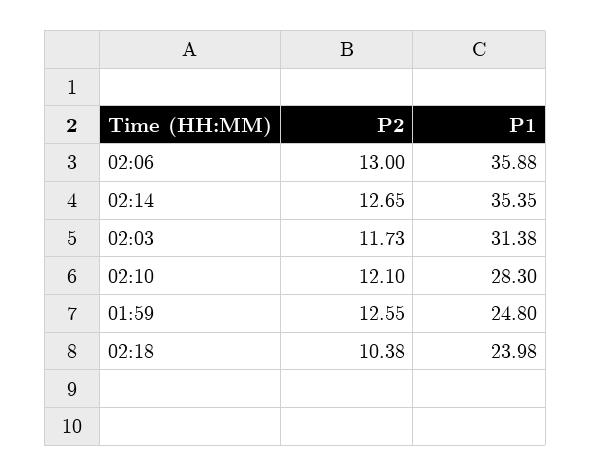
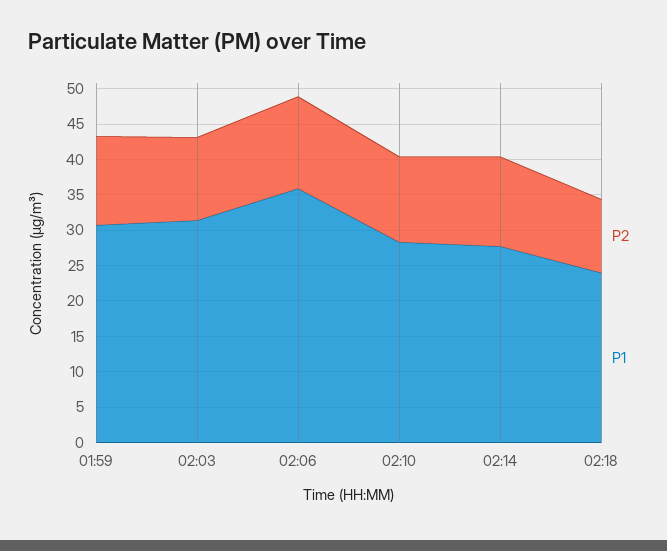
P1, 02:14: 35.35 -> 27.5
P1, 01:59: 24.8 -> 30

